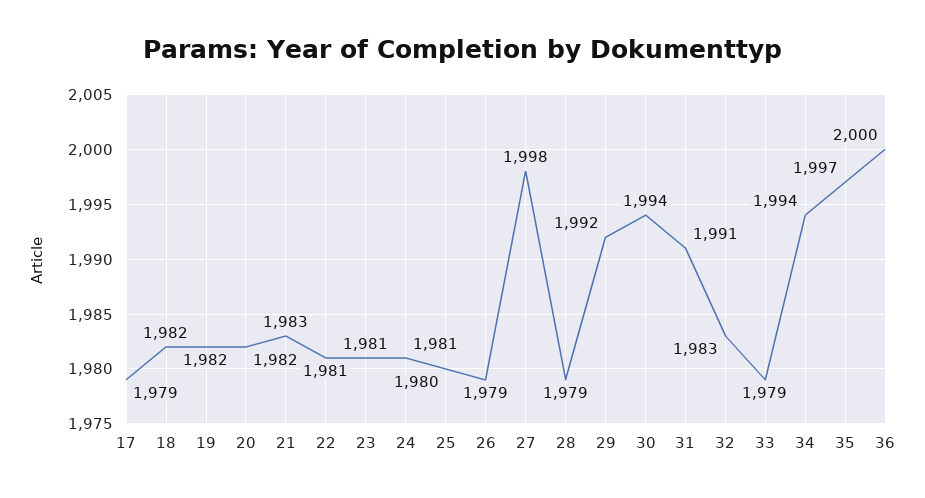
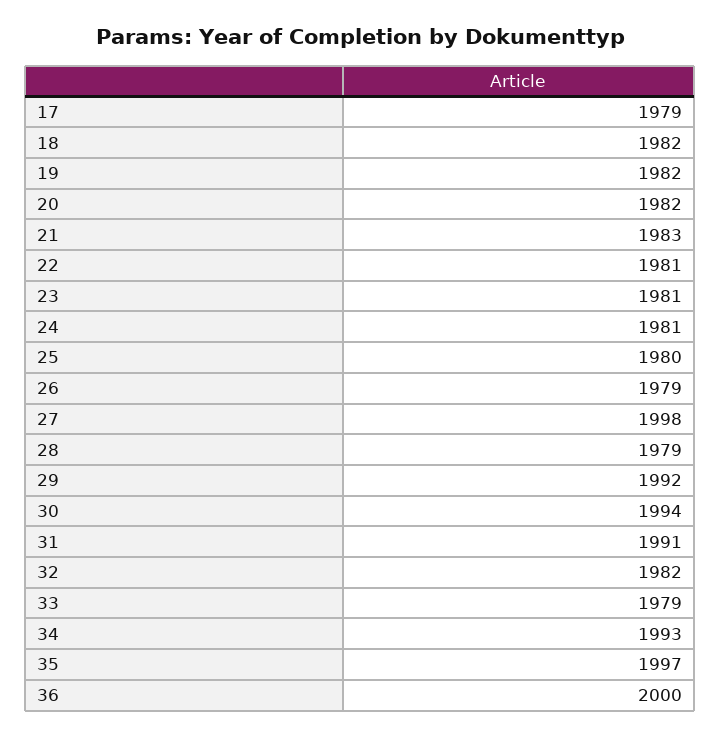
32: 1983 -> 1982
34: 1994 -> 1993

